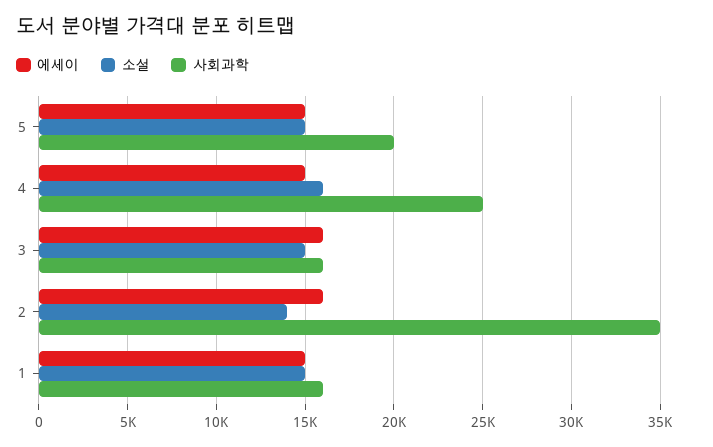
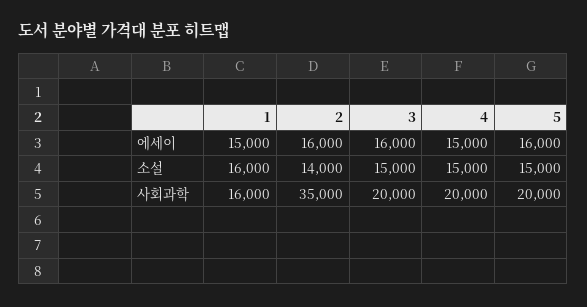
에세이, 5: 15000 -> 16000
소설, 4: 16000 -> 15000
사회과학, 4: 25000 -> 20000
사회과학, 3: 16000 -> 20000
소설, 1: 15000 -> 16000

